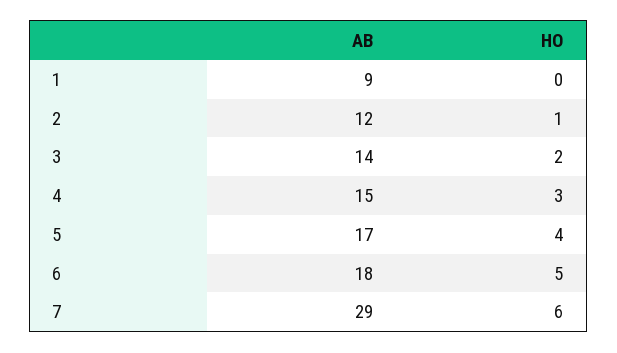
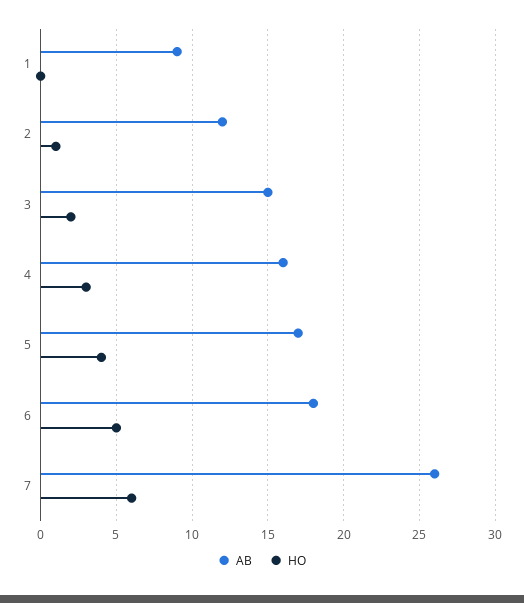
AB, 3: 14 -> 15
AB, 4: 15 -> 16
AB, 7: 29 -> 26

